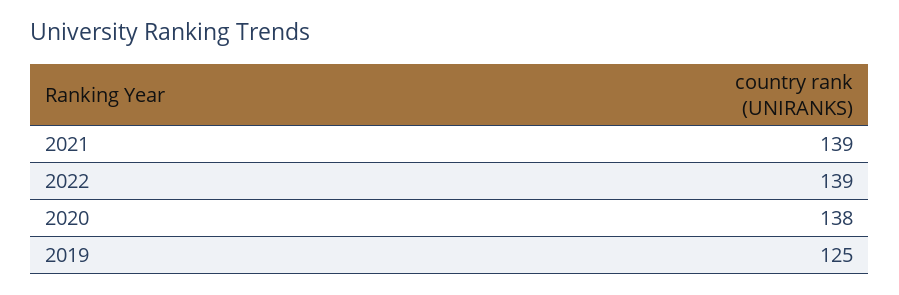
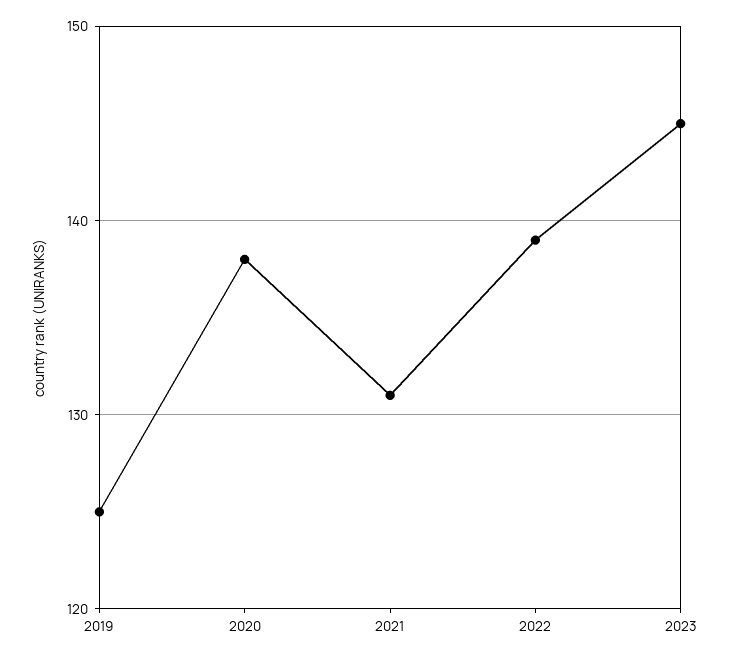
2021: 139 -> 131
2023: none -> 145

